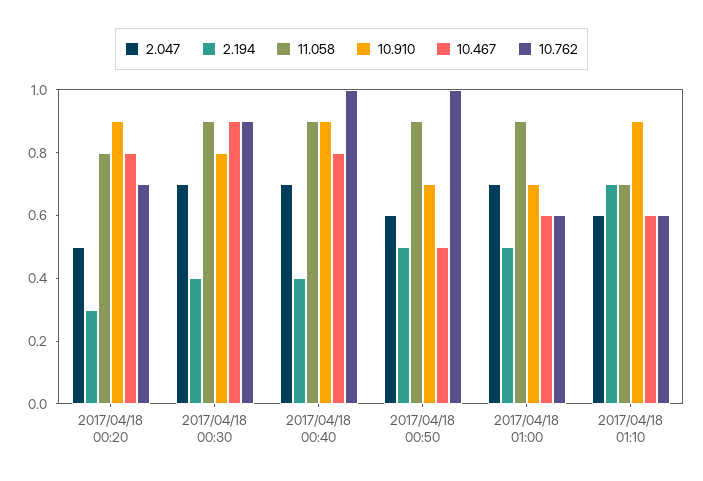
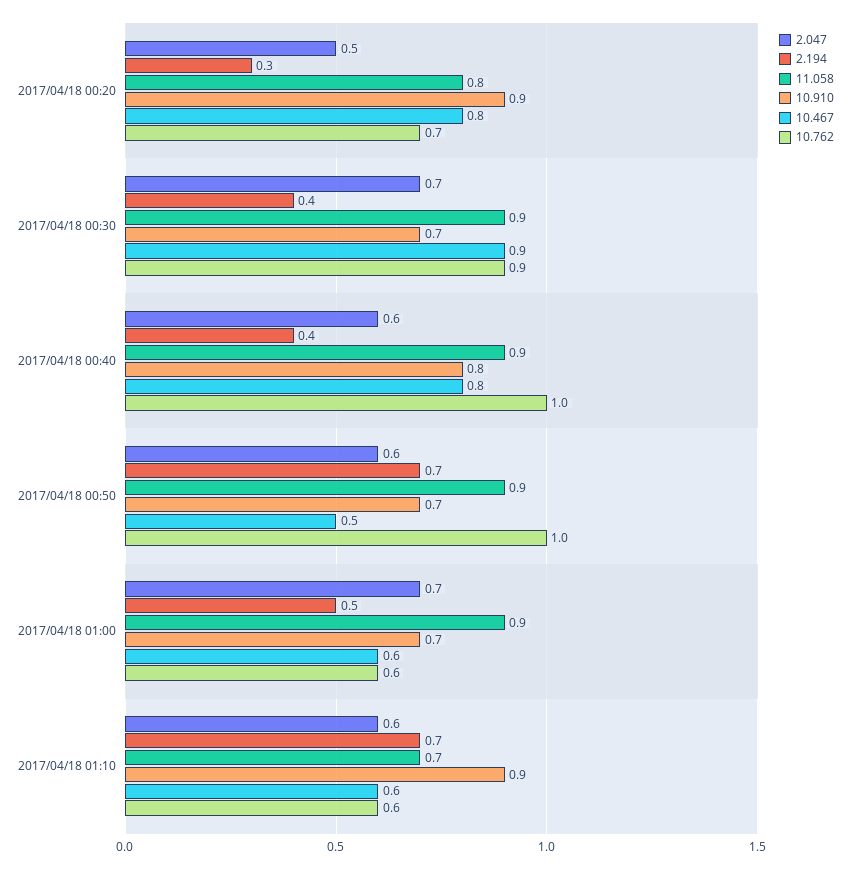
10.910, 2017/04/18 00:30: 0.8 -> 0.7
2.047, 2017/04/18 00:40: 0.7 -> 0.6
10.910, 2017/04/18 00:40: 0.9 -> 0.8
2.194, 2017/04/18 00:50: 0.5 -> 0.7

